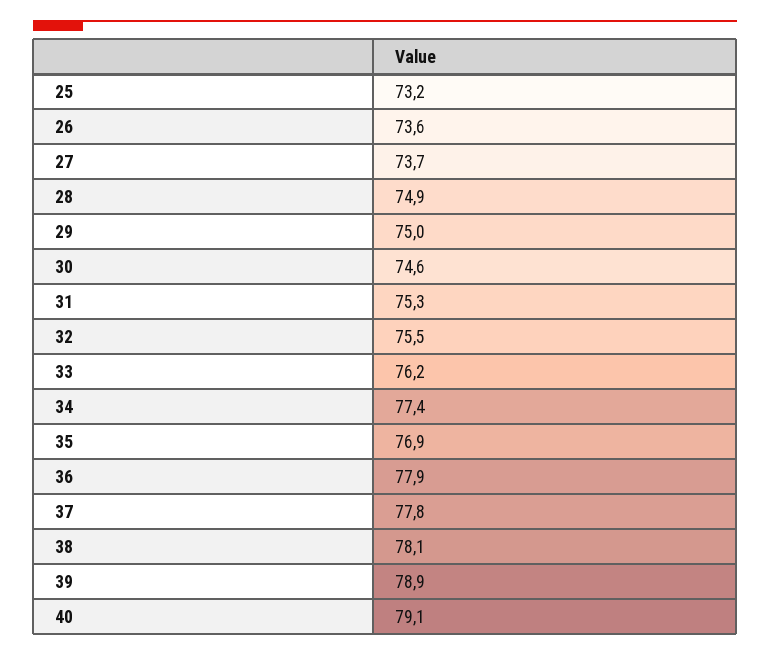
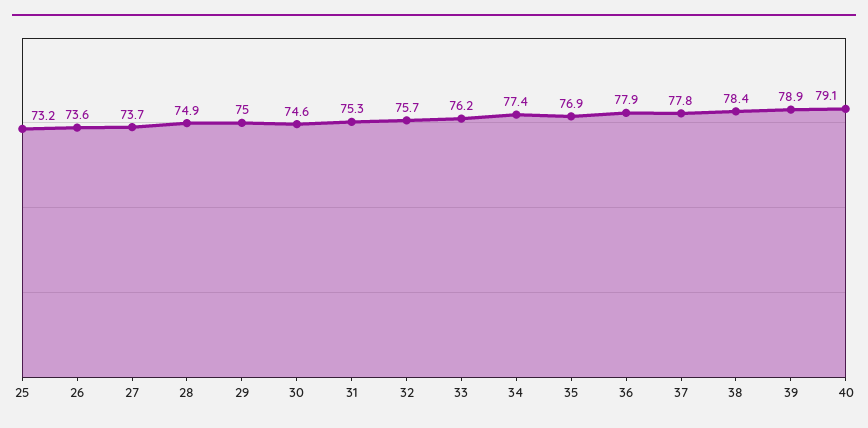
32: 75.5 -> 75.7
38: 78.1 -> 78.4

